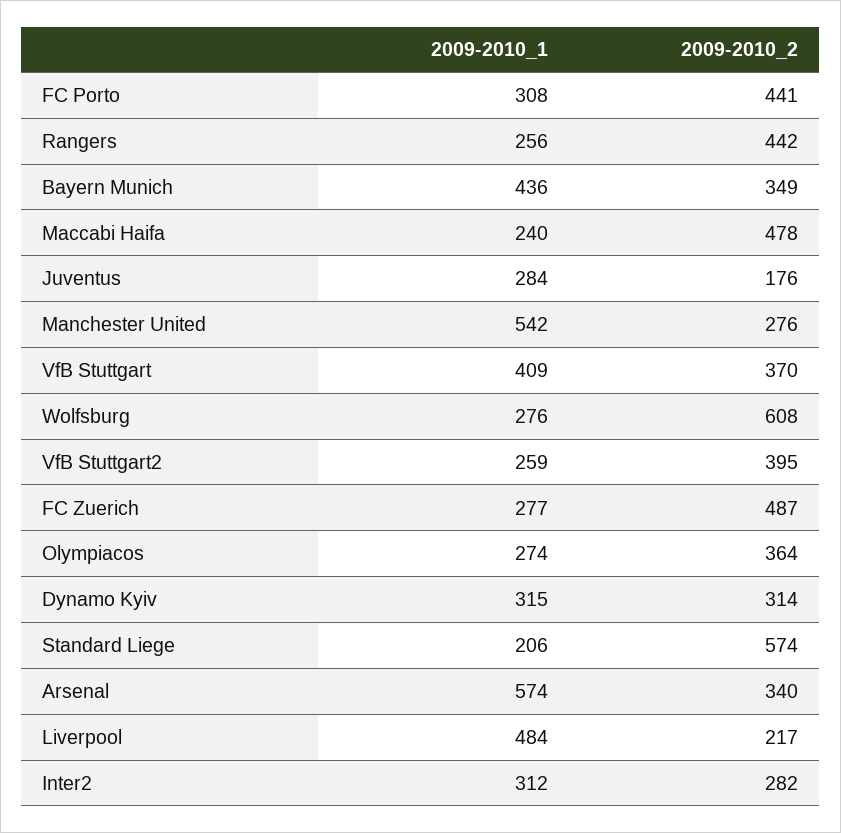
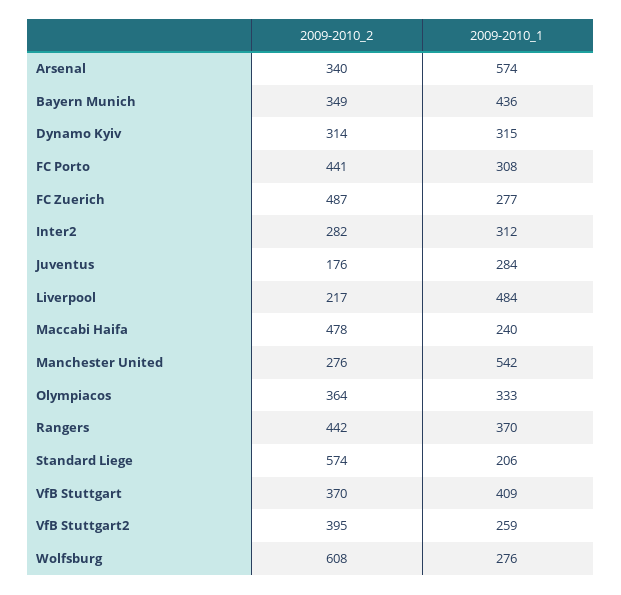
2009-2010_1, Rangers: 256 -> 370
2009-2010_1, Olympiacos: 274 -> 333

